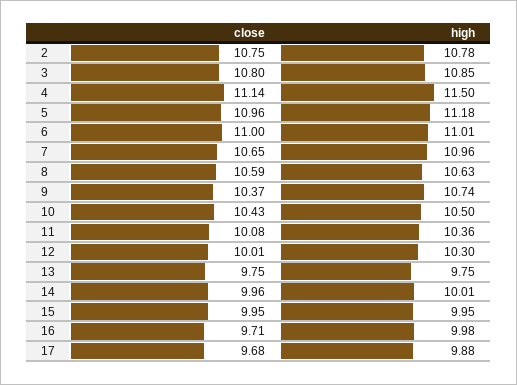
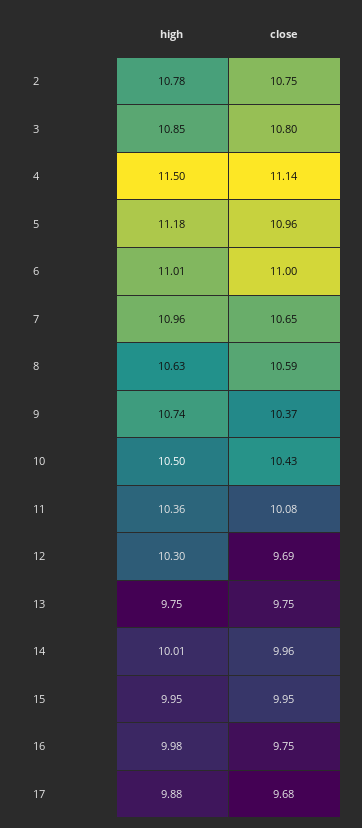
close, 12: 10.01 -> 9.69
close, 16: 9.71 -> 9.75

